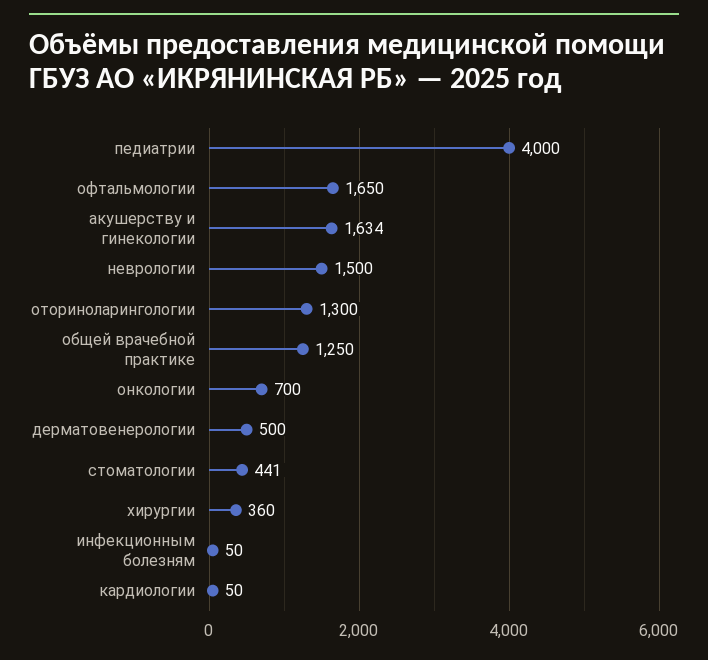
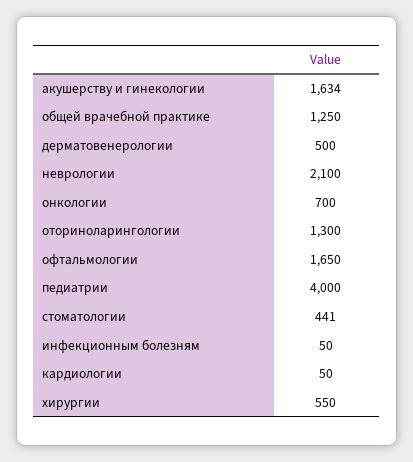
неврологии: 1500 -> 2100
хирургии: 360 -> 550

